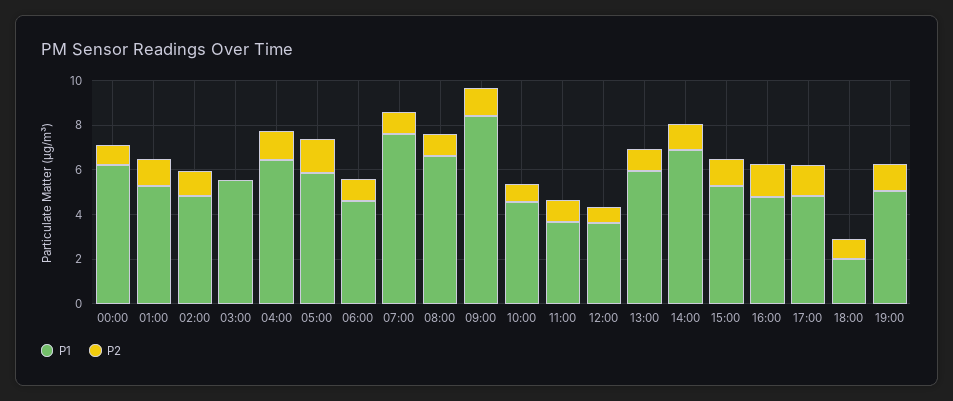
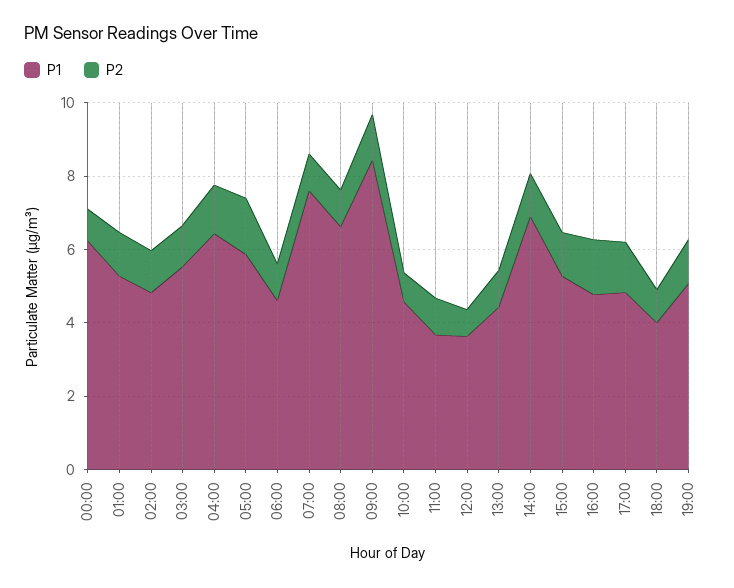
P2, 03:00: 0 -> 1
P1, 13:00: 6 -> 4.5
P1, 18:00: 2 -> 4

